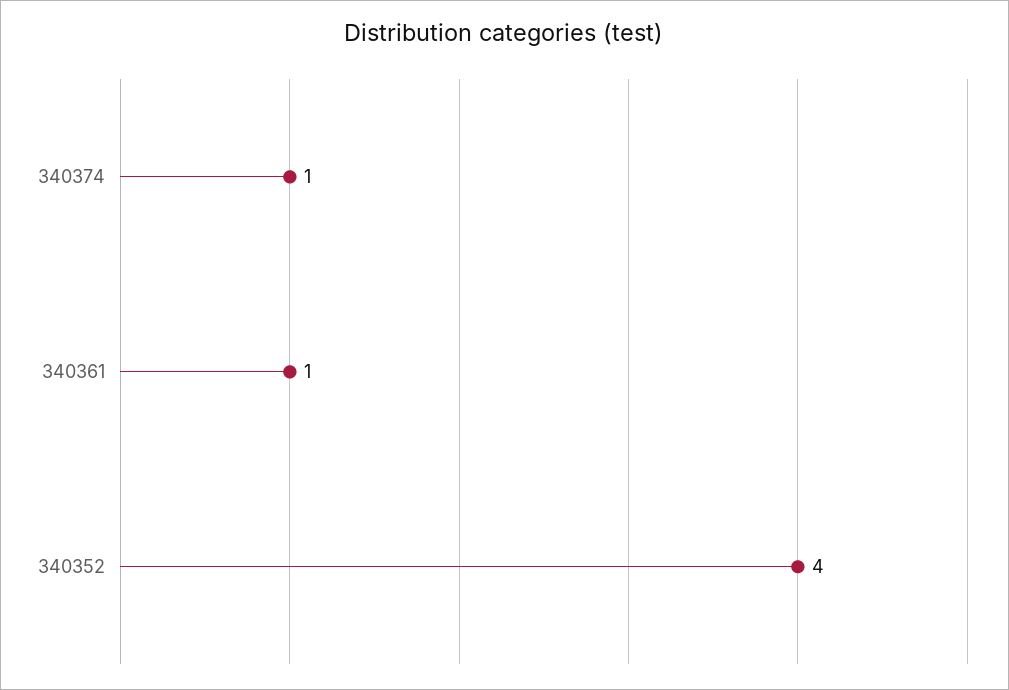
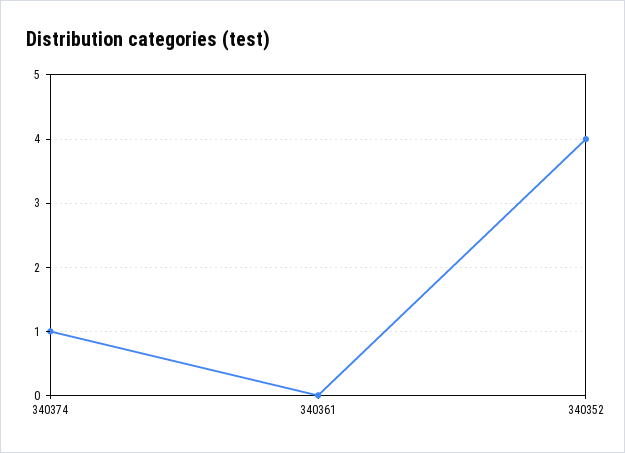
340361: 1 -> 0

